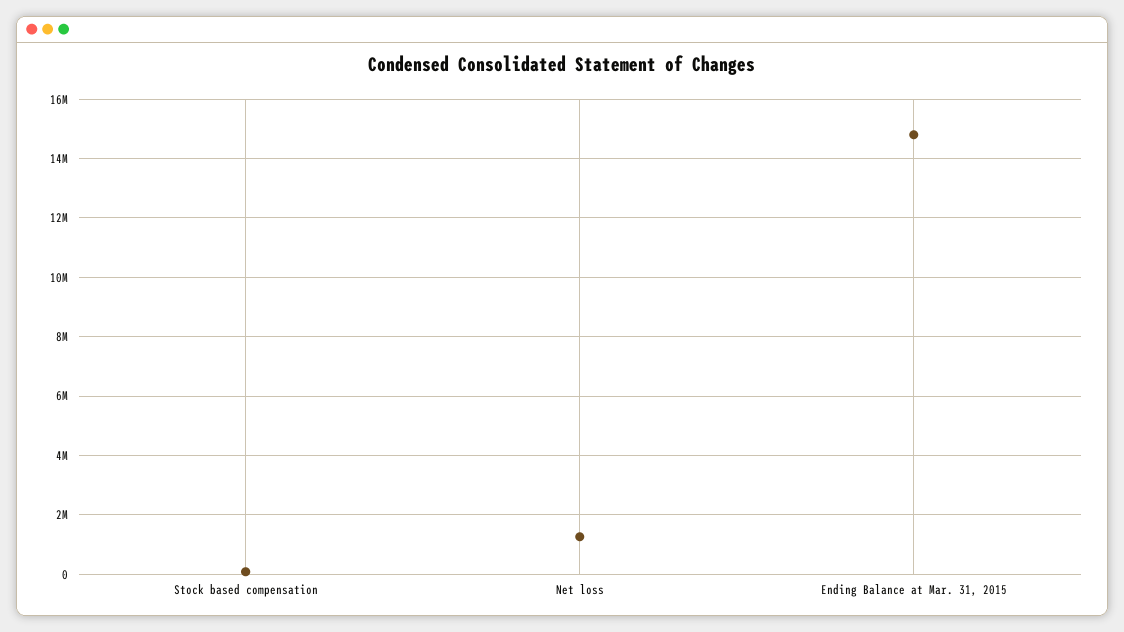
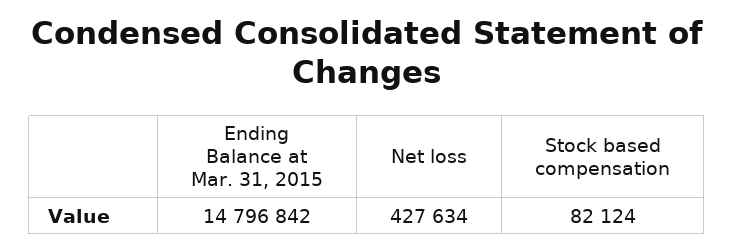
Net loss: 1250000 -> 427634

